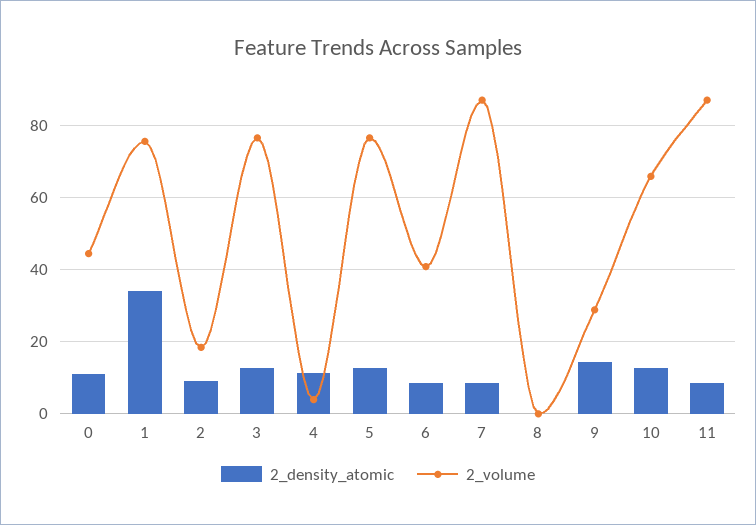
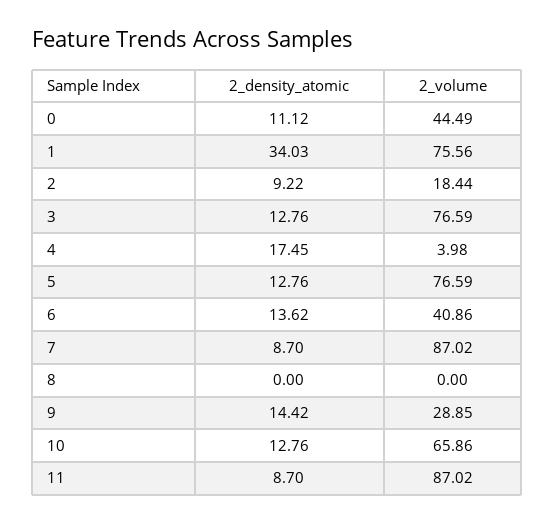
2_density_atomic, 4: 12 -> 17.45
2_density_atomic, 6: 8 -> 13.62

